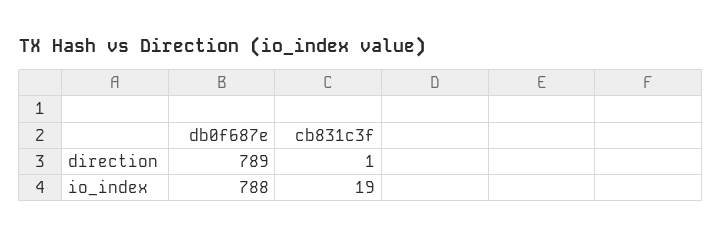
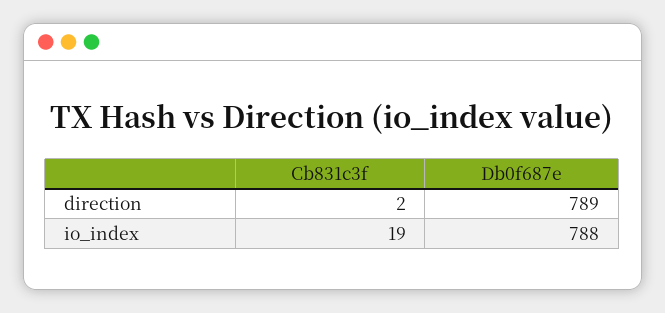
cb831c3f, direction: 1 -> 2

